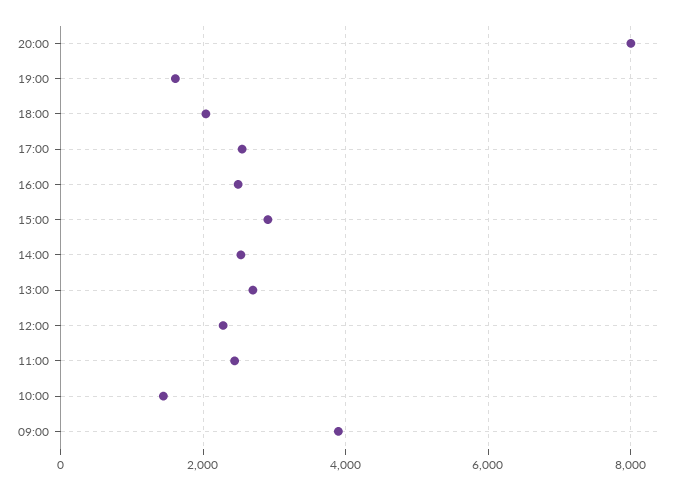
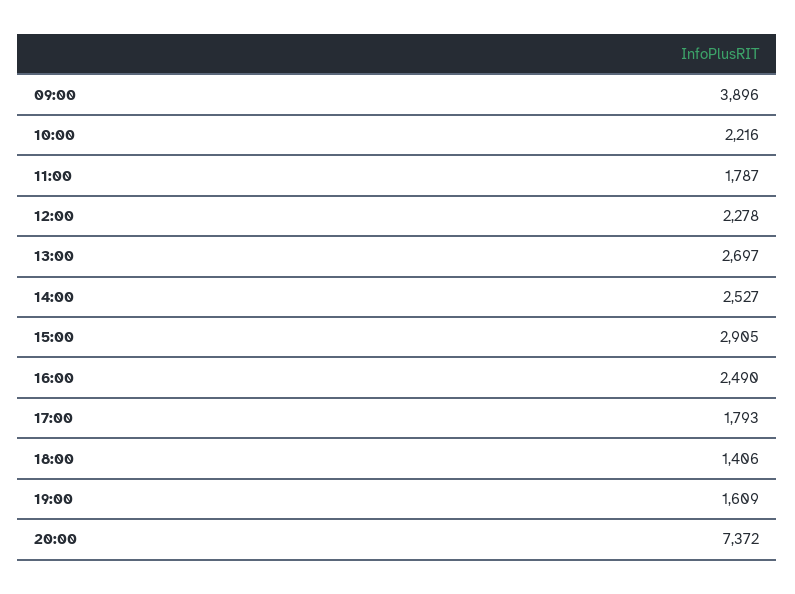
20:00: 8000 -> 7372
18:00: 2000 -> 1406
17:00: 2600 -> 1793
11:00: 2400 -> 1787
10:00: 1400 -> 2216

